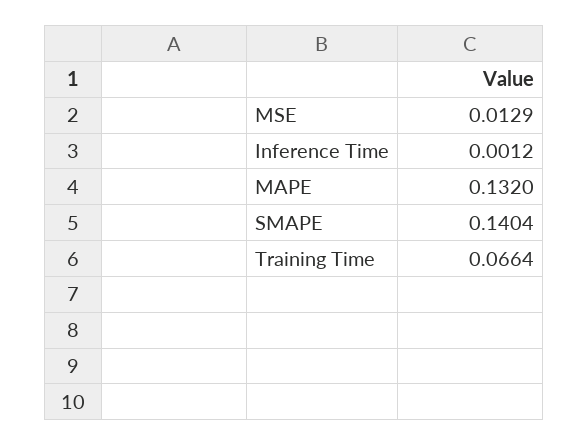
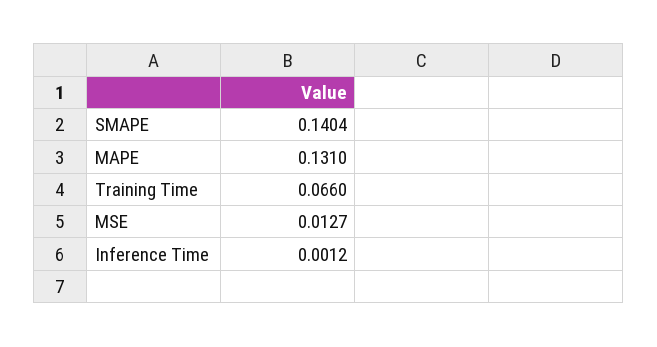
MSE: 0.0129 -> 0.0127
MAPE: 0.132 -> 0.131
Training Time: 0.0664 -> 0.066

